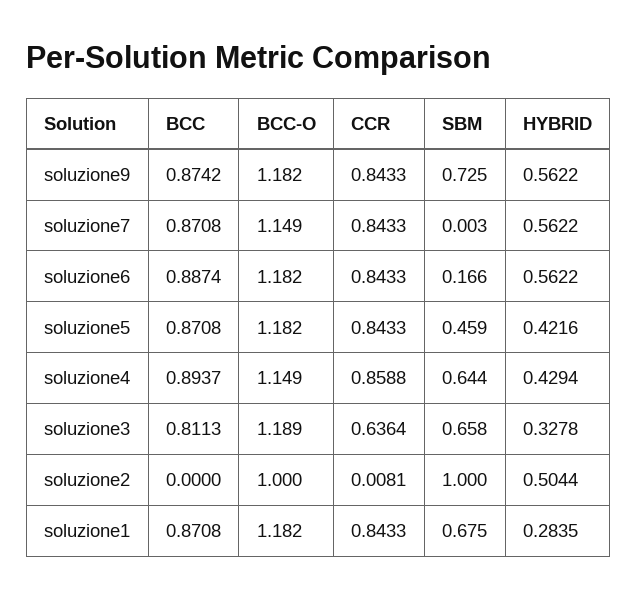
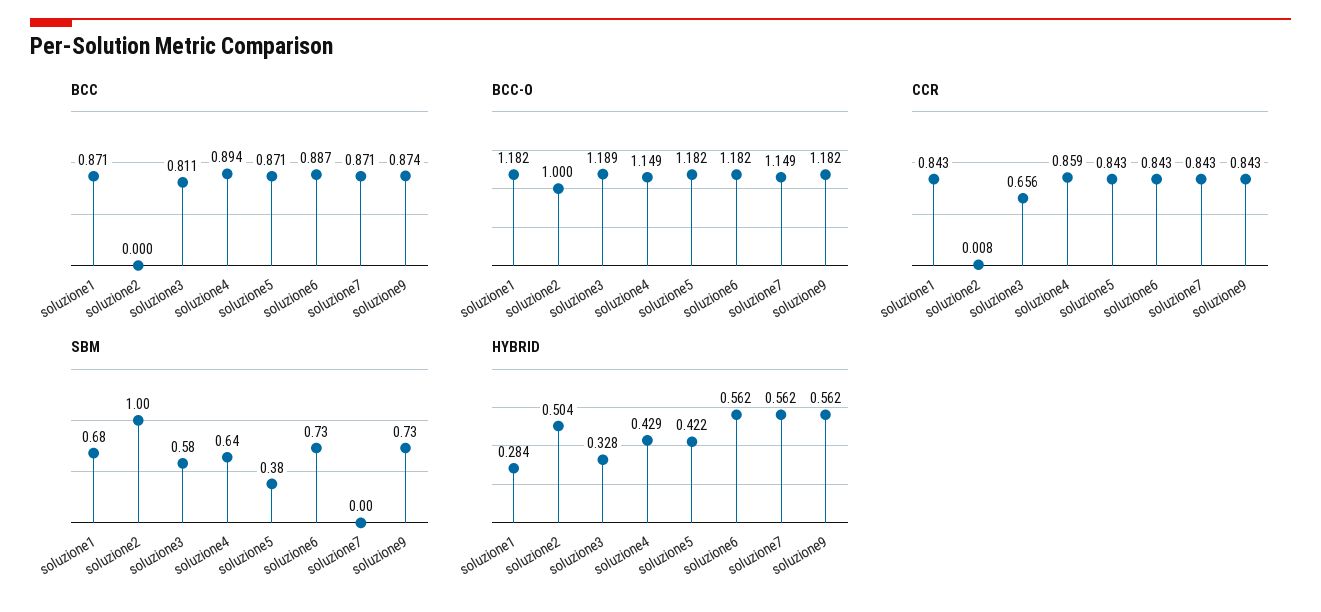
SBM, soluzione6: 0.166 -> 0.73
SBM, soluzione5: 0.459 -> 0.38
CCR, soluzione3: 0.6364 -> 0.656
SBM, soluzione3: 0.658 -> 0.58

